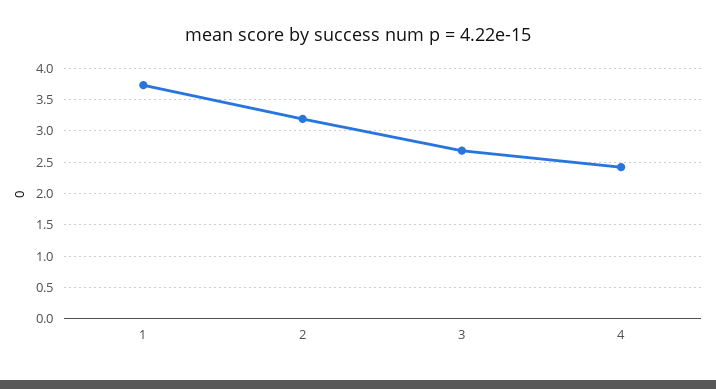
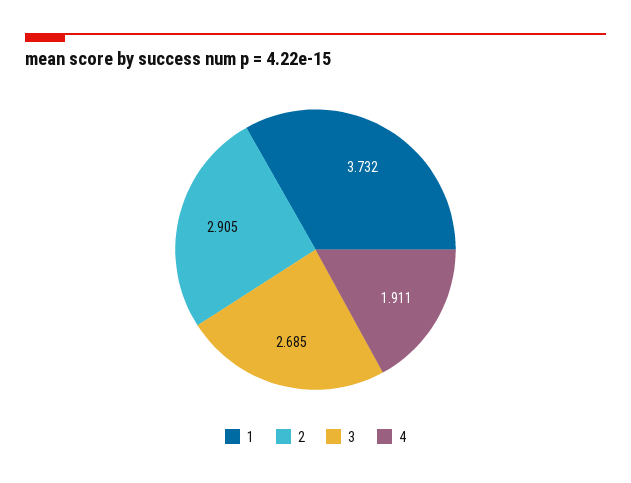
2: 3.2 -> 2.905
4: 2.4 -> 1.911

